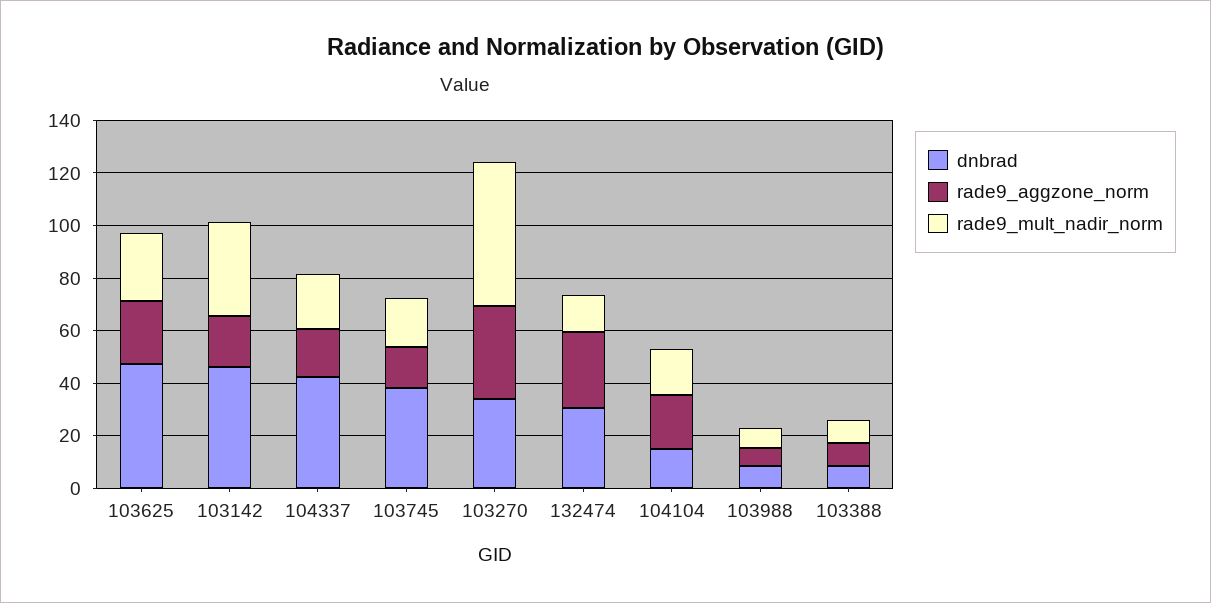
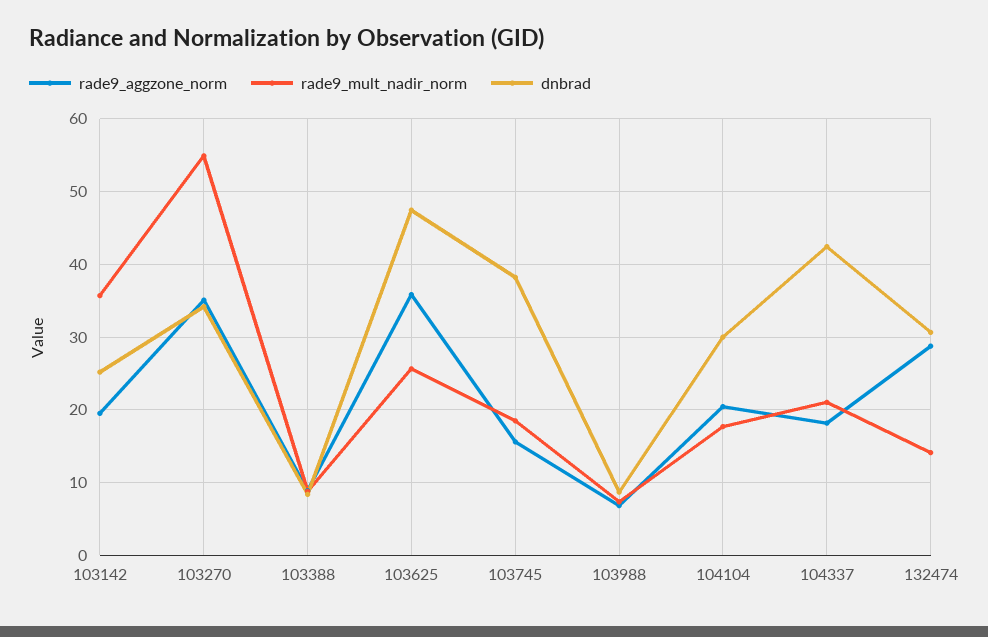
rade9_aggzone_norm, 103625: 25 -> 36
dnbrad, 103142: 45 -> 25
dnbrad, 104104: 15 -> 30

